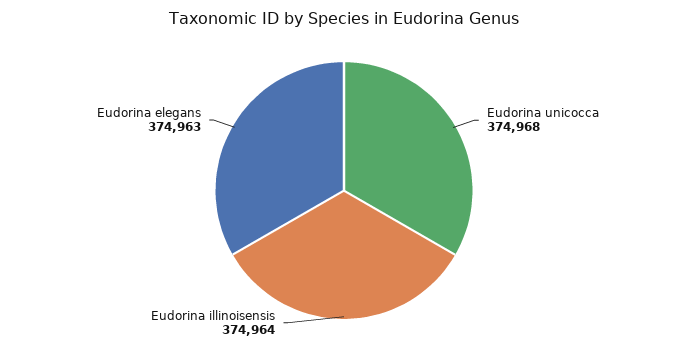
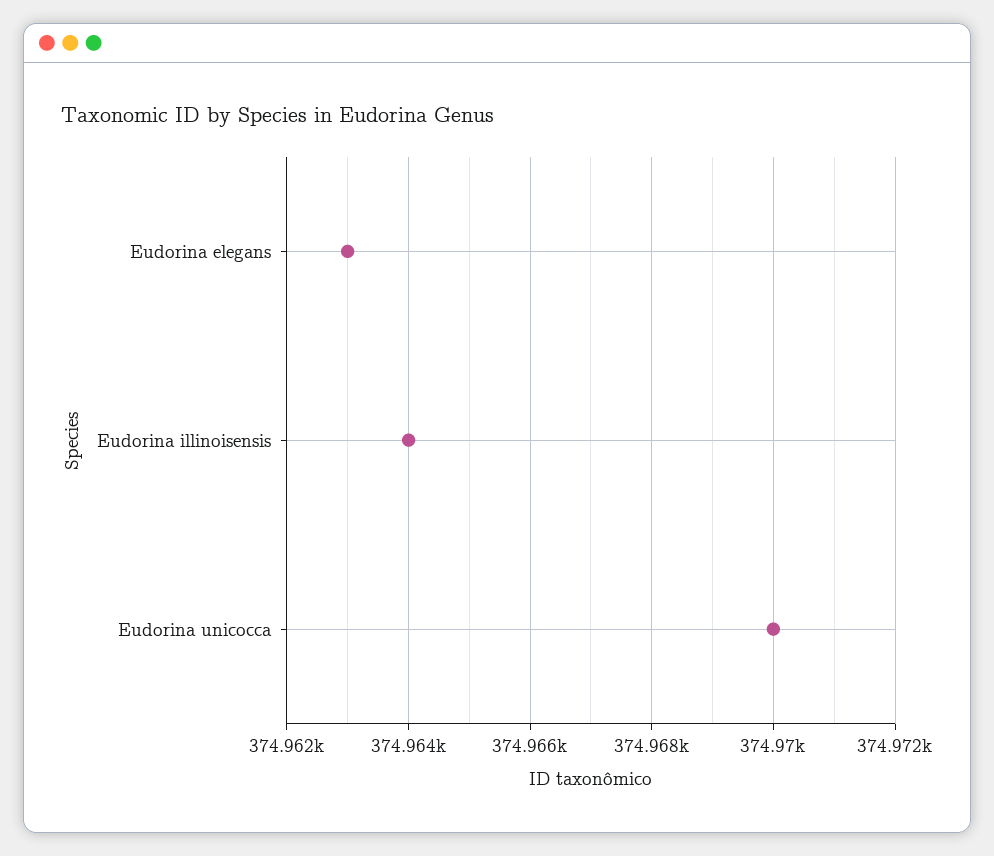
Eudorina unicocca: 374968 -> 374970

